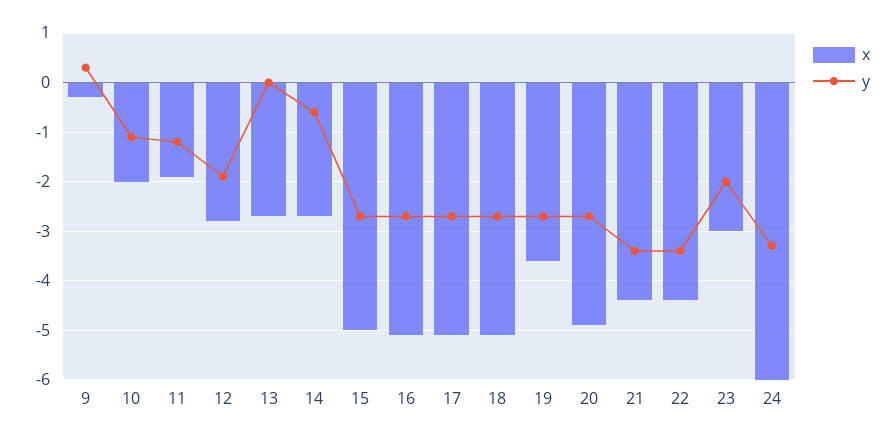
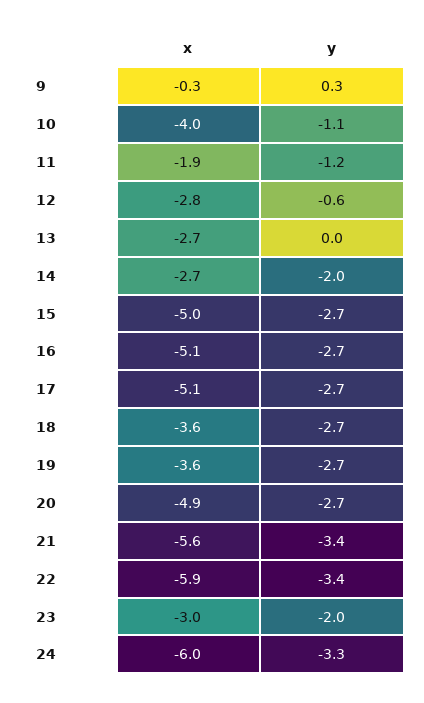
x, 10: -2 -> -4
y, 12: -2 -> -0.6
y, 14: -0.5 -> -2
x, 18: -5 -> -3.6
x, 21: -4.5 -> -5.6
x, 22: -4.5 -> -5.9

